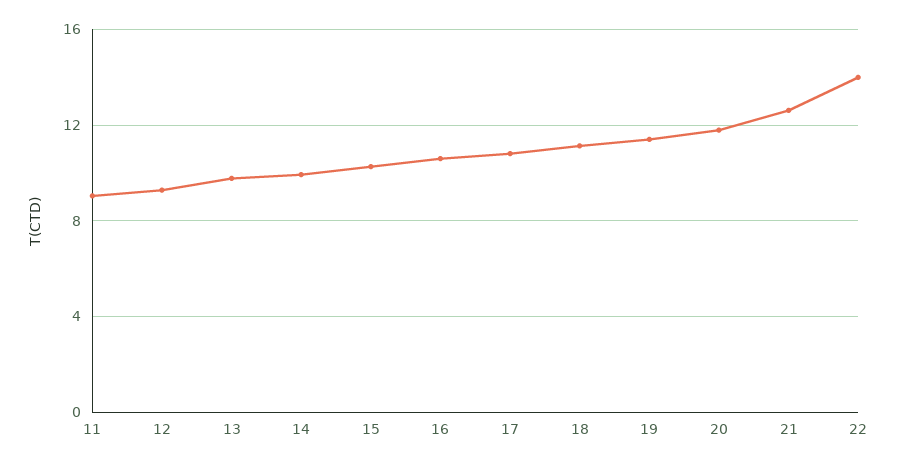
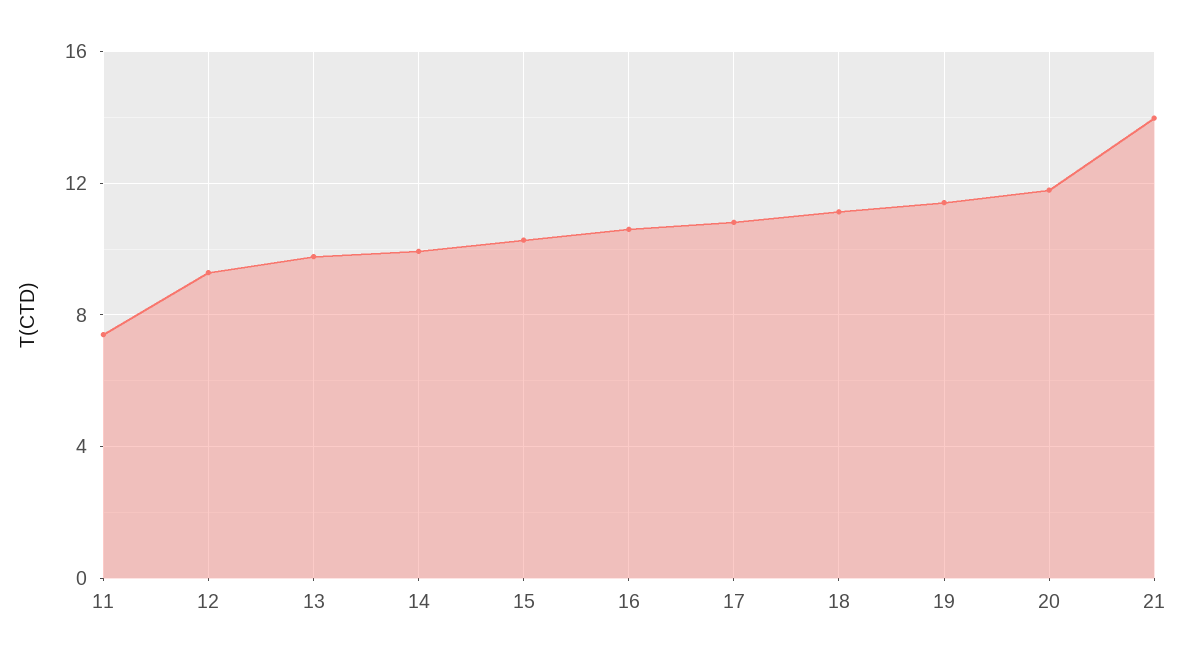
11: 9 -> 7.5
21: 12.5 -> 14
22: 14 -> none

